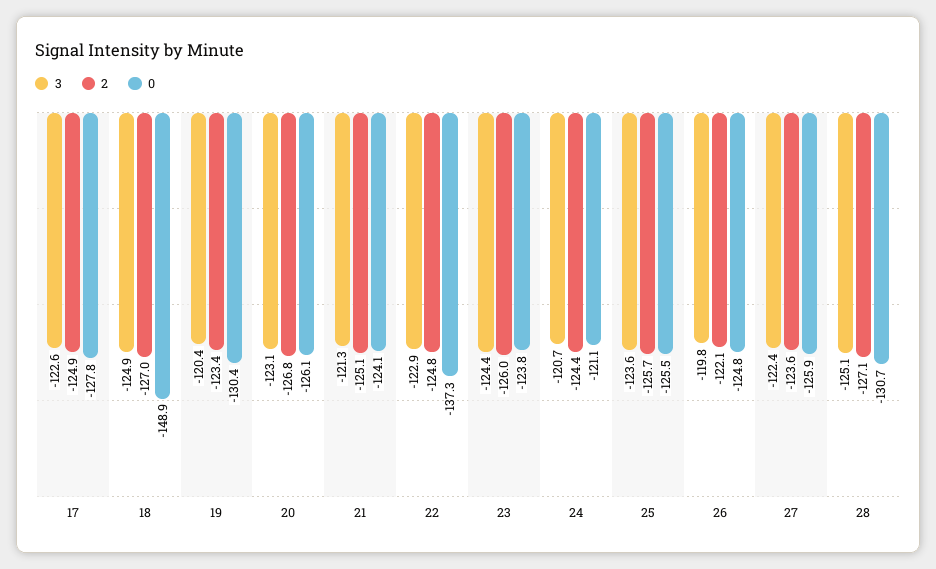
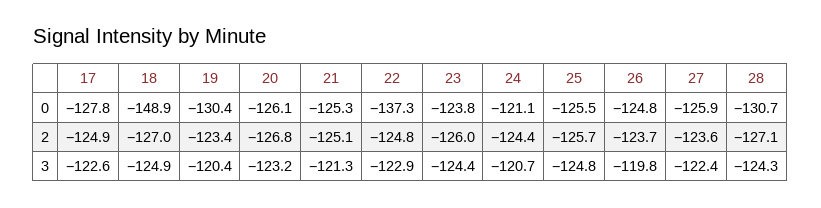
3, 20: -123.1 -> -123.2
0, 21: -124.1 -> -125.3
3, 25: -123.6 -> -124.8
2, 26: -122.1 -> -123.7
3, 28: -125.1 -> -124.3

